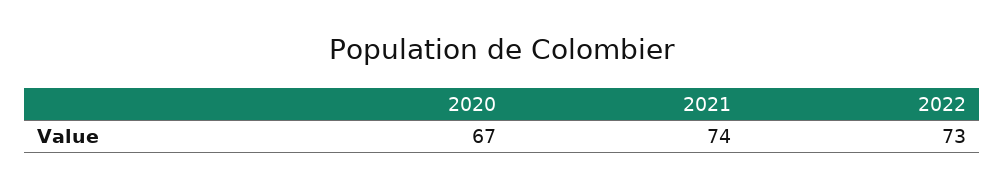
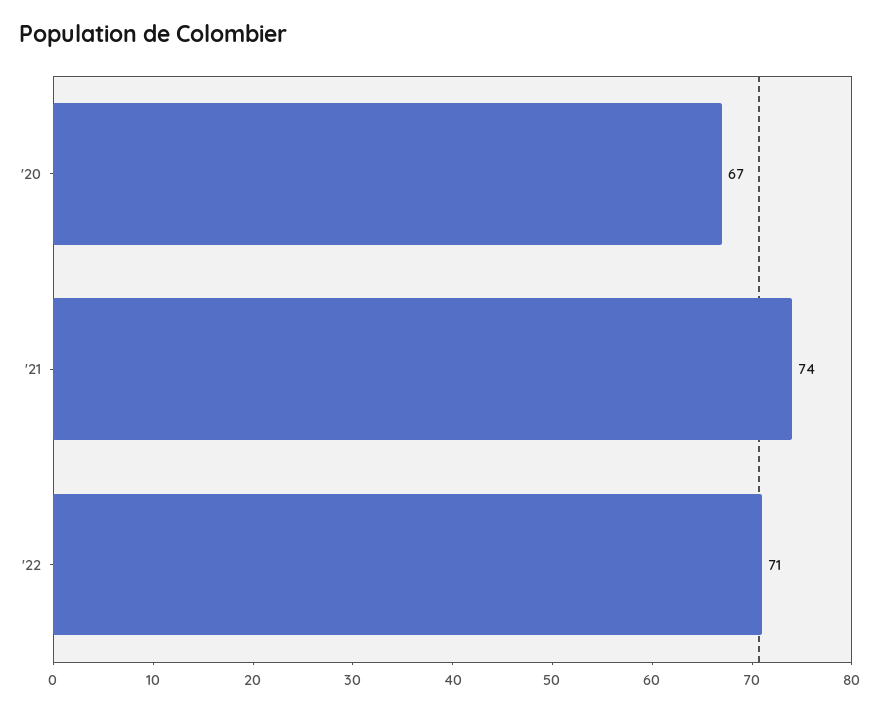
2022: 73 -> 71

